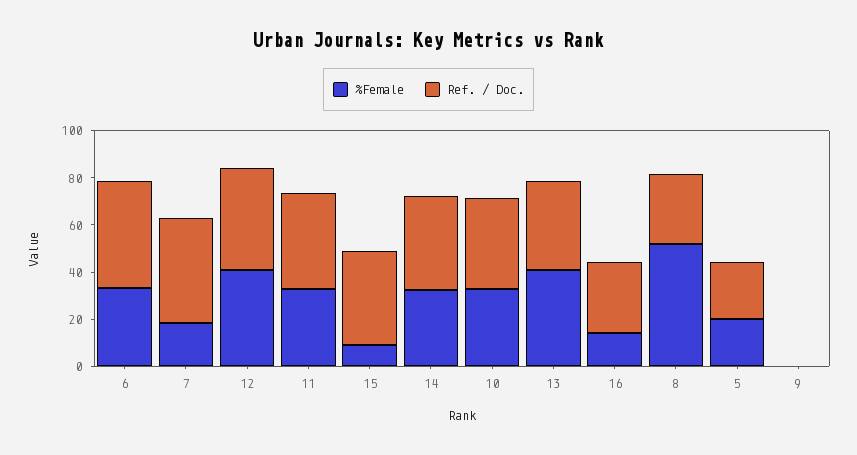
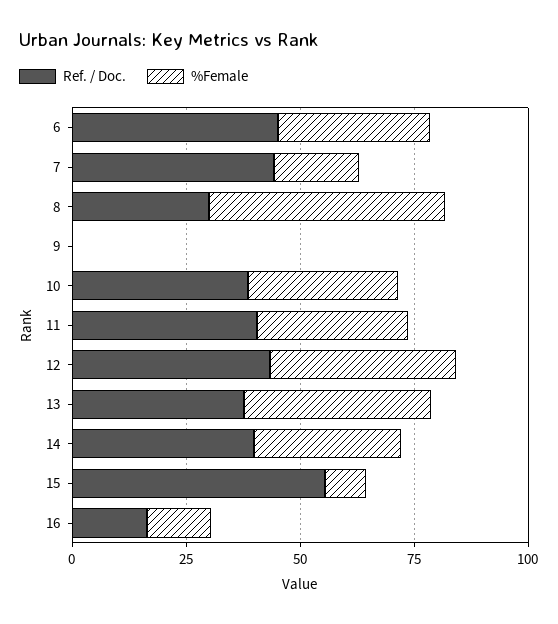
Ref. / Doc., 15: 40 -> 55
Ref. / Doc., 16: 30 -> 15
%Female, 5: 20 -> none
Ref. / Doc., 5: 25 -> none

